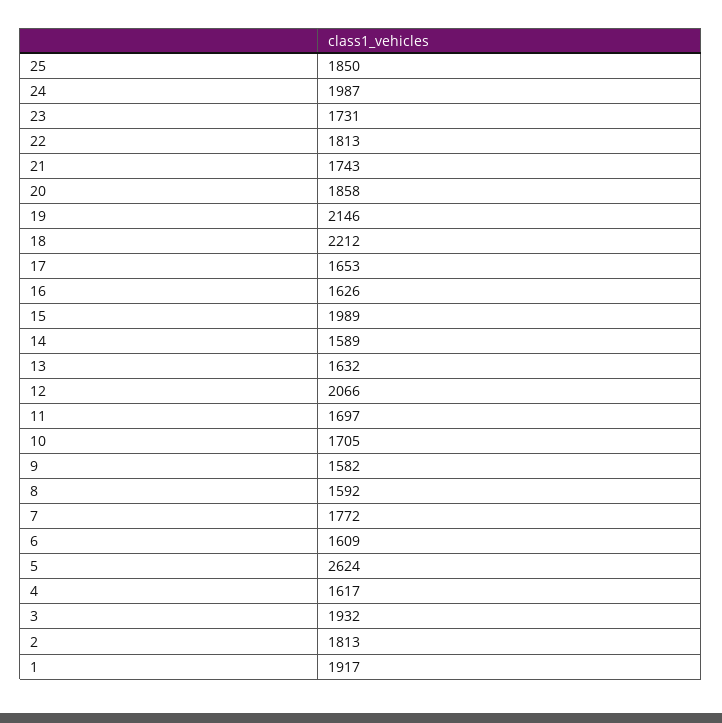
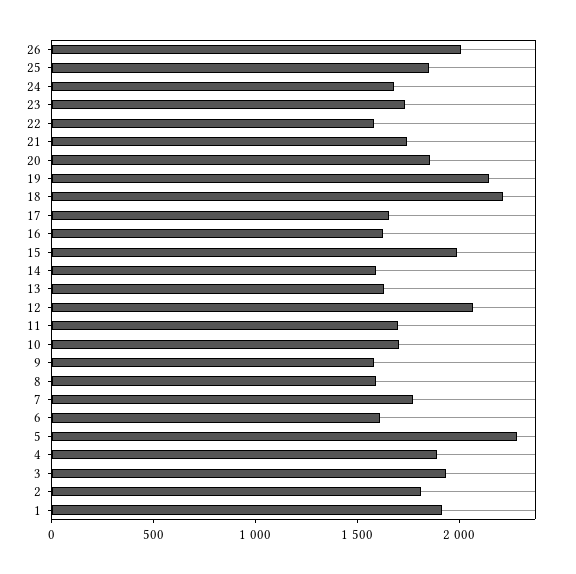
24: 1987 -> 1700
22: 1813 -> 1600
5: 2624 -> 2300
4: 1617 -> 1900
26: none -> 2000

